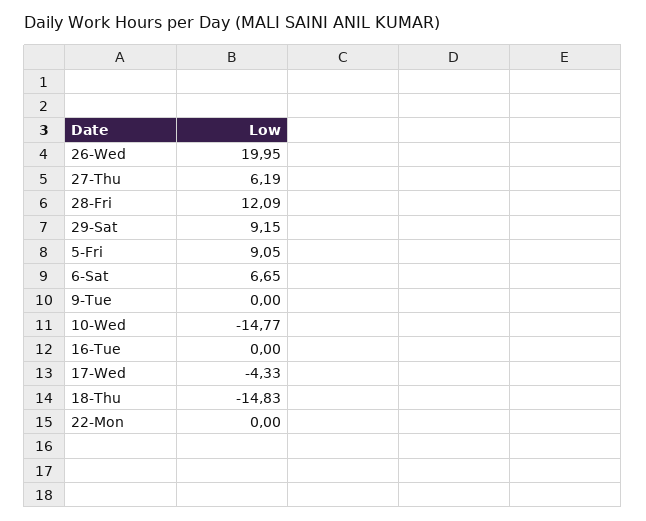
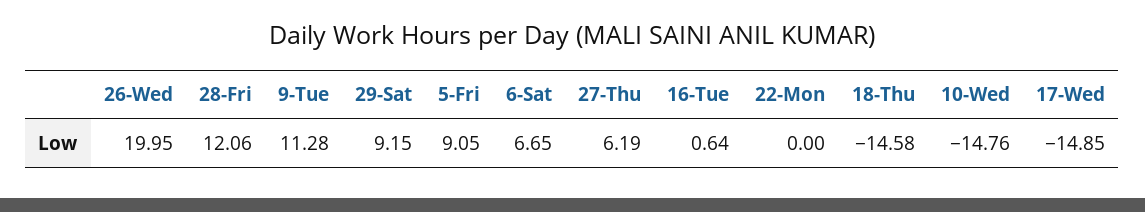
28-Fri: 12.09 -> 12.06
9-Tue: 0 -> 11.28
10-Wed: -14.77 -> -14.76
16-Tue: 0 -> 0.64
17-Wed: -4.33 -> -14.85
18-Thu: -14.83 -> -14.58

